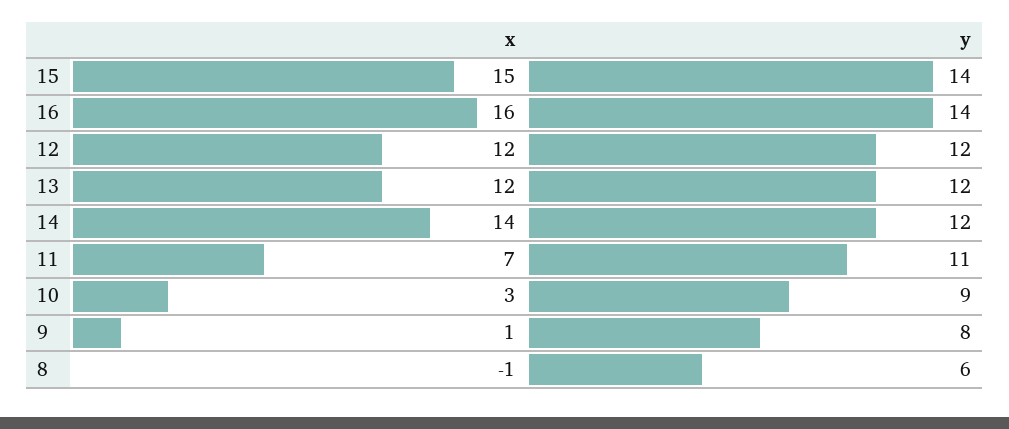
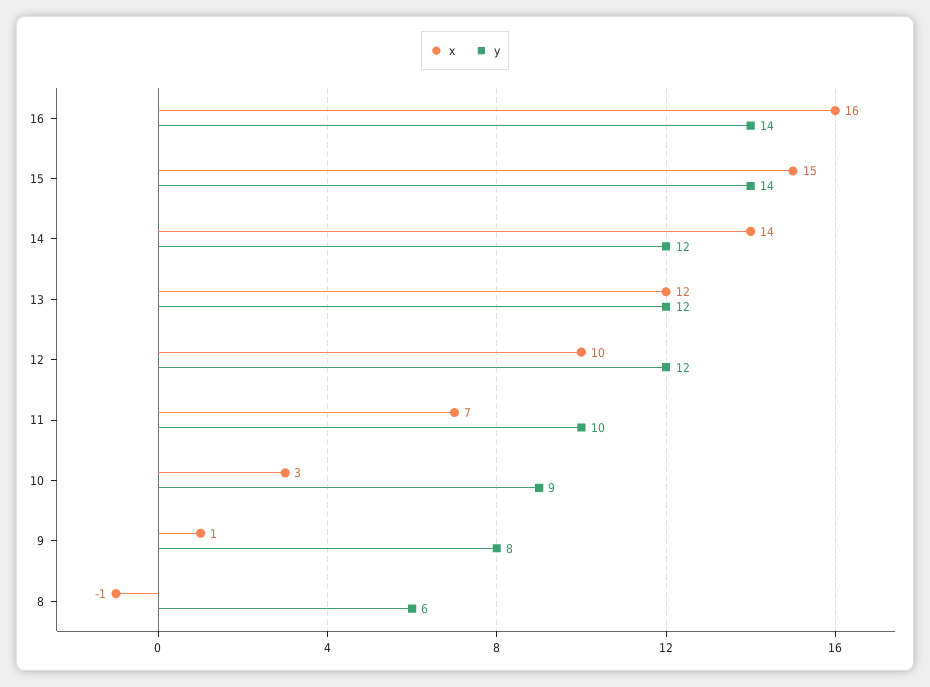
x, 12: 12 -> 10
y, 11: 11 -> 10

